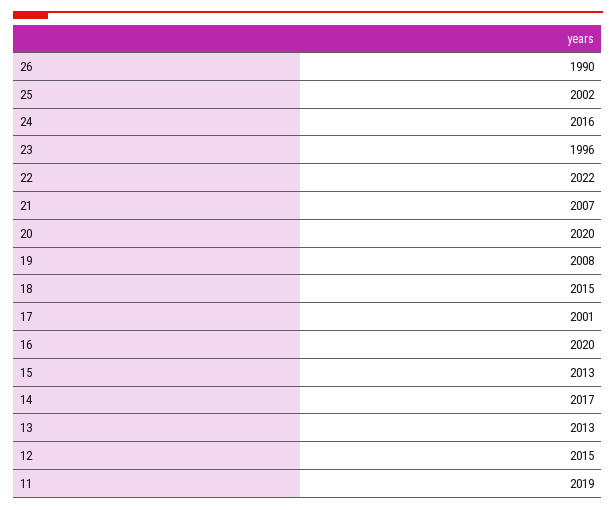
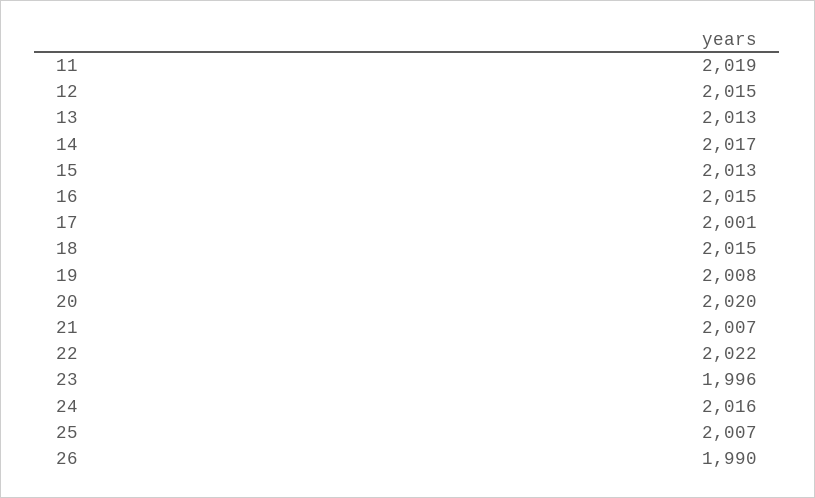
25: 2002 -> 2007
16: 2020 -> 2015

